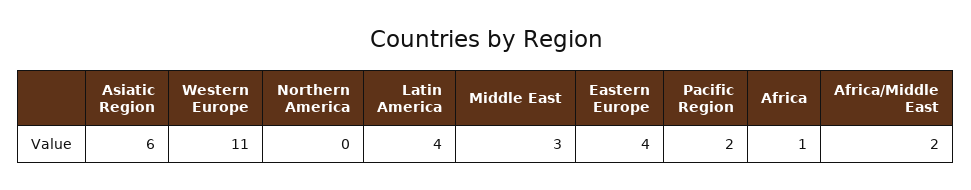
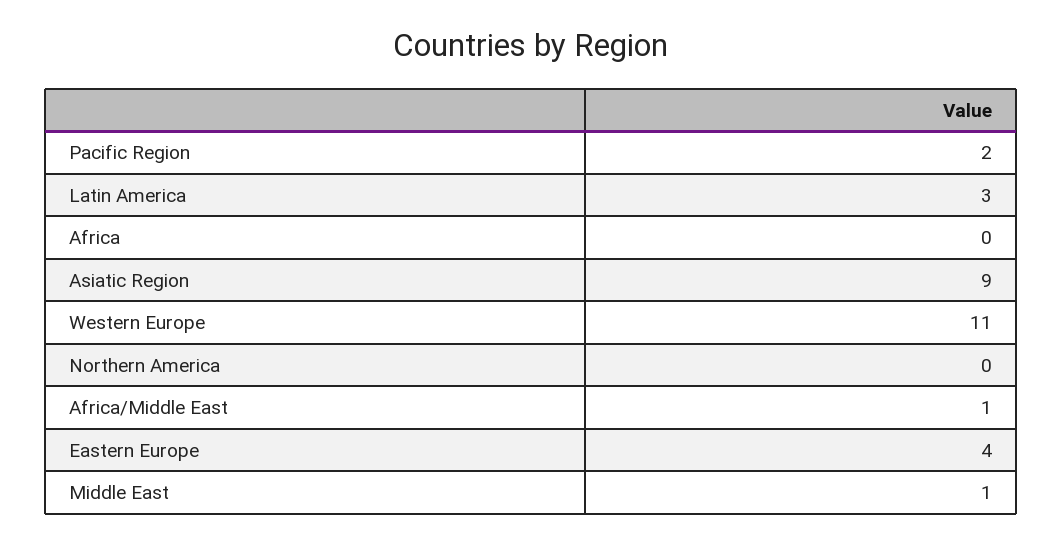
Asiatic Region: 6 -> 9
Latin America: 4 -> 3
Middle East: 3 -> 1
Africa: 1 -> 0
Africa/Middle East: 2 -> 1

